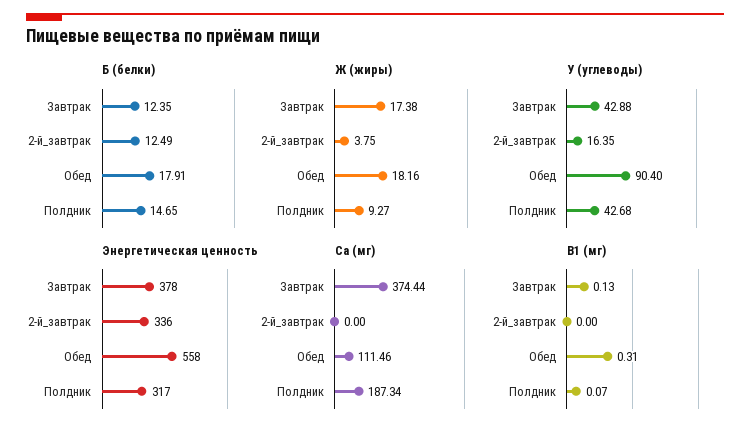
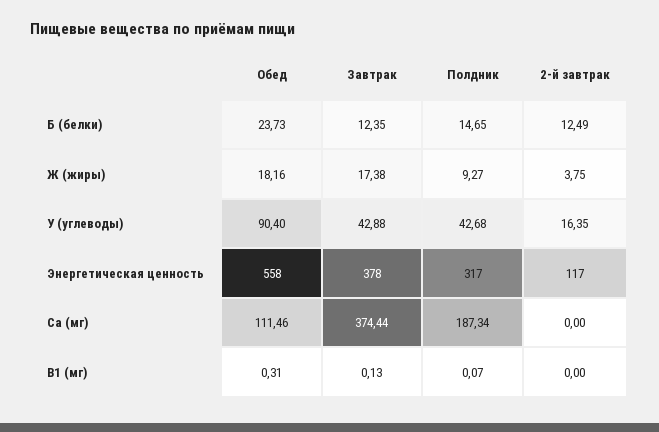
Б (белки), Обед: 17.91 -> 23.73
Энергетическая ценность, 2-й_завтрак: 336 -> 117

